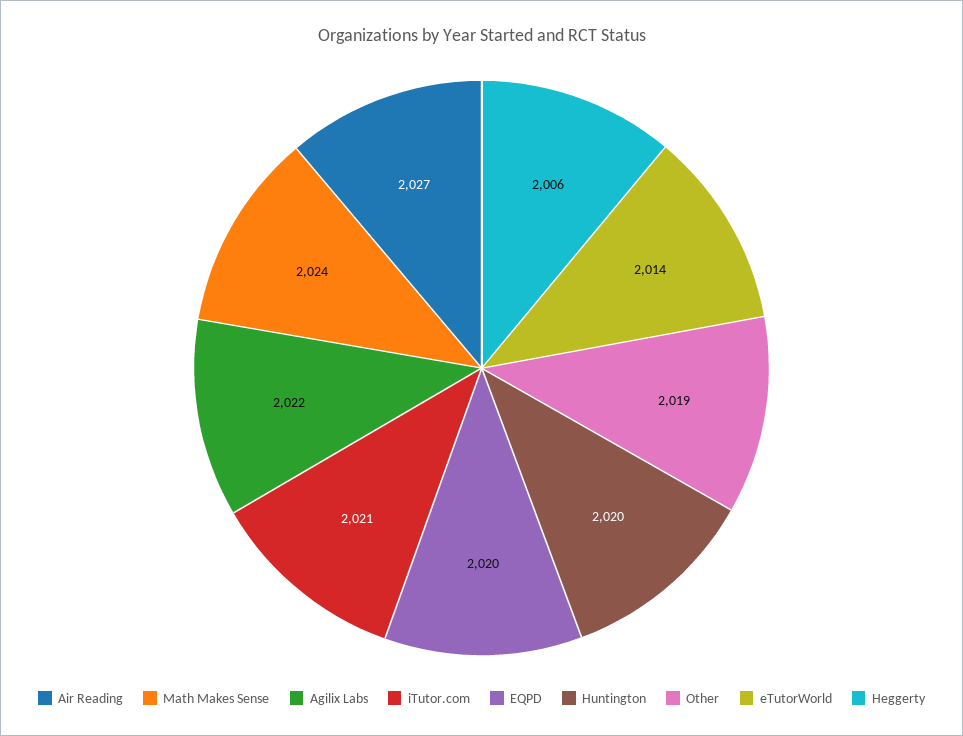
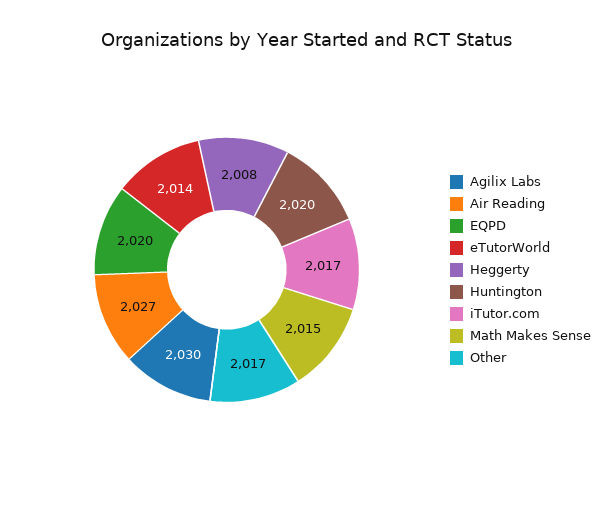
Math Makes Sense: 2024 -> 2015
Agilix Labs: 2022 -> 2030
iTutor.com: 2021 -> 2017
Other: 2019 -> 2017
Heggerty: 2006 -> 2008

